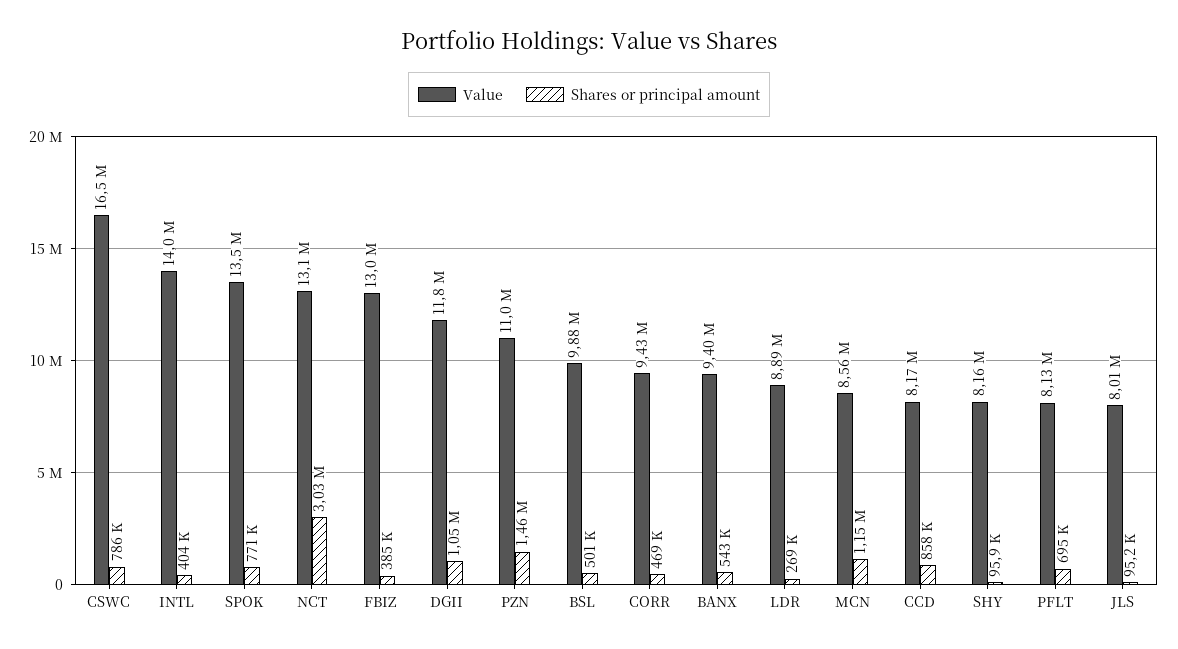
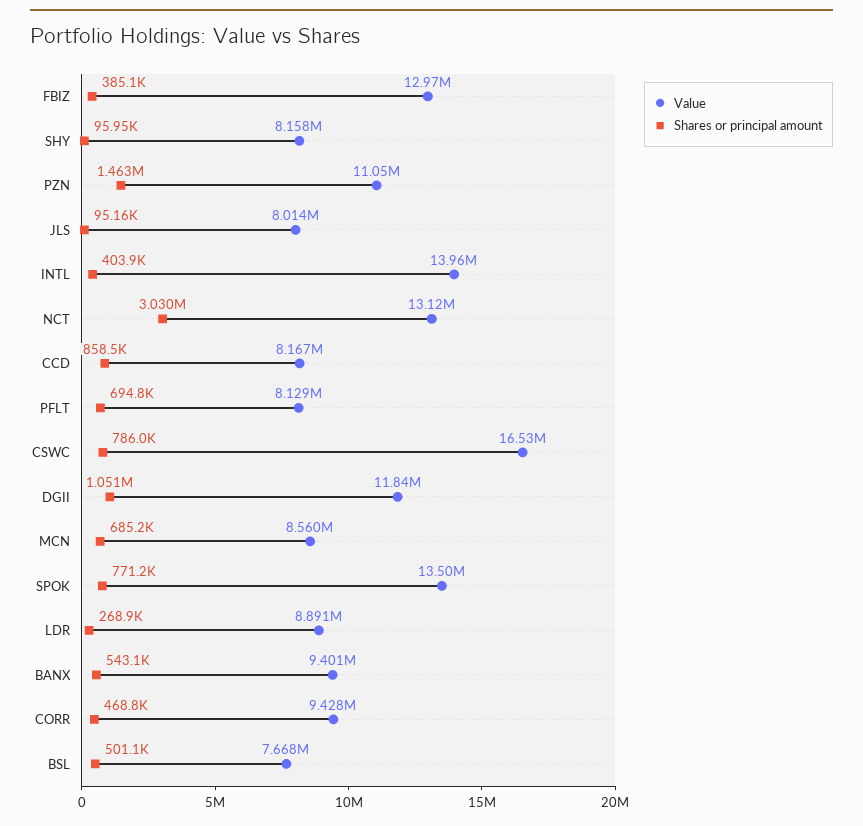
Value, BSL: 9880000 -> 7668000
Shares or principal amount, MCN: 1150000 -> 685200

